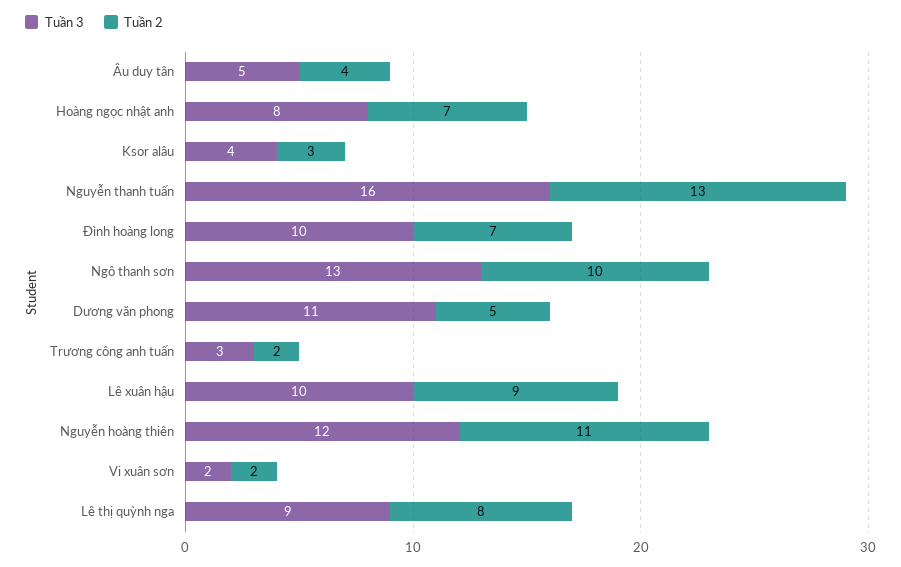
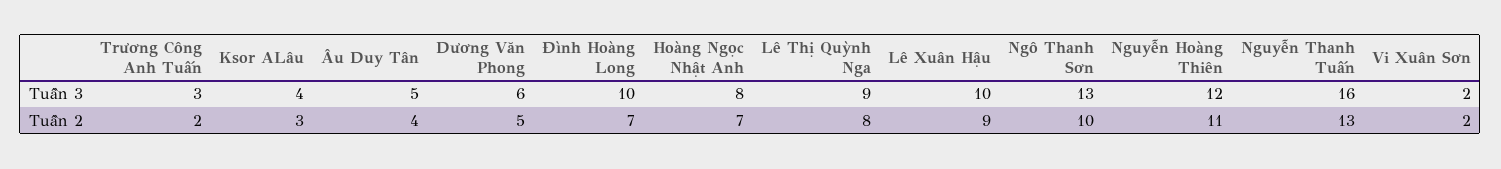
Tuần 3, Dương văn phong: 11 -> 6

